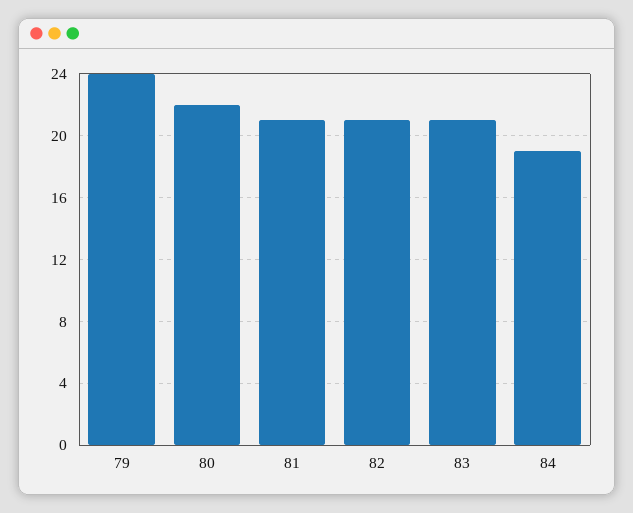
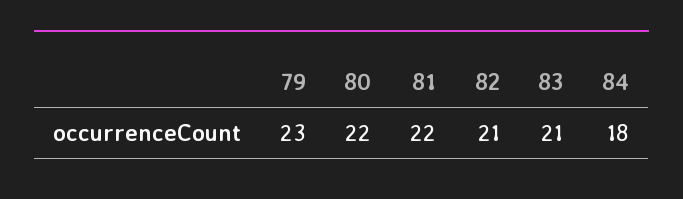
79: 24 -> 23
81: 21 -> 22
84: 19 -> 18

